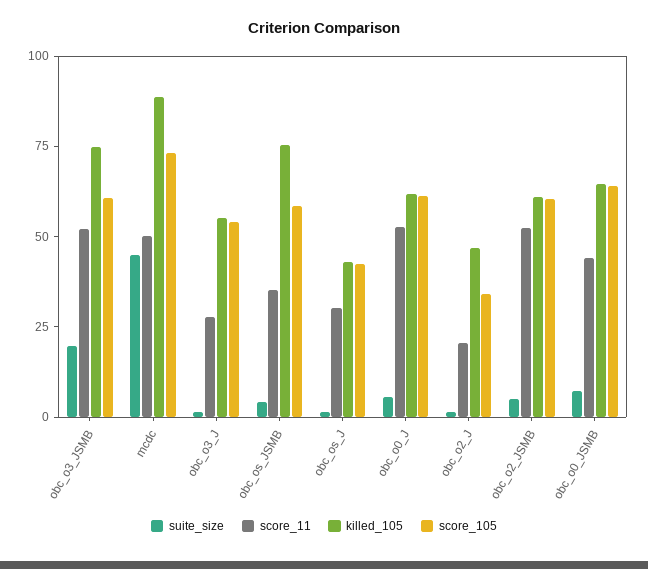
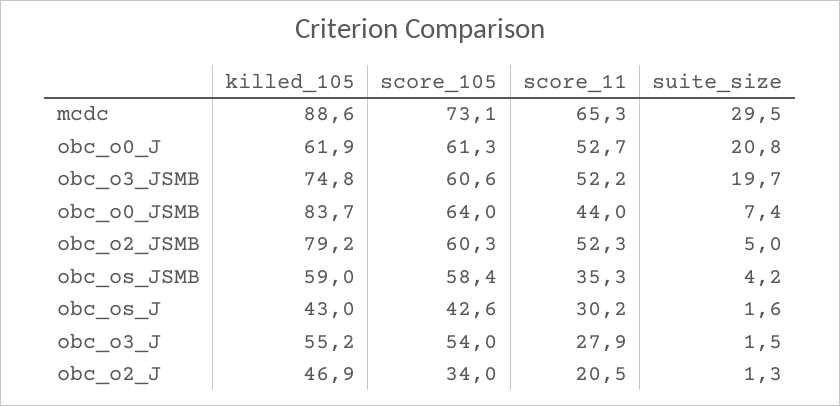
suite_size, mcdc: 45 -> 29.5
score_11, mcdc: 50 -> 65.3
killed_105, obc_os_JSMB: 75 -> 59
suite_size, obc_o0_J: 5 -> 20.8
killed_105, obc_o2_JSMB: 60 -> 79.2
killed_105, obc_o0_JSMB: 65 -> 83.7

